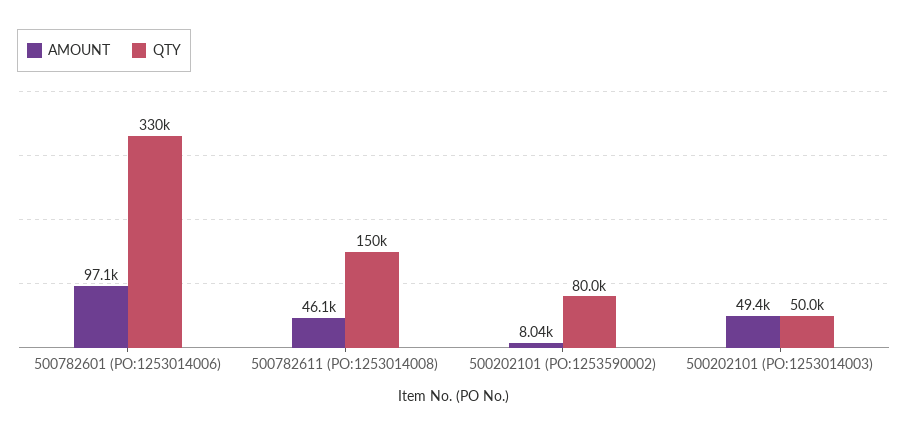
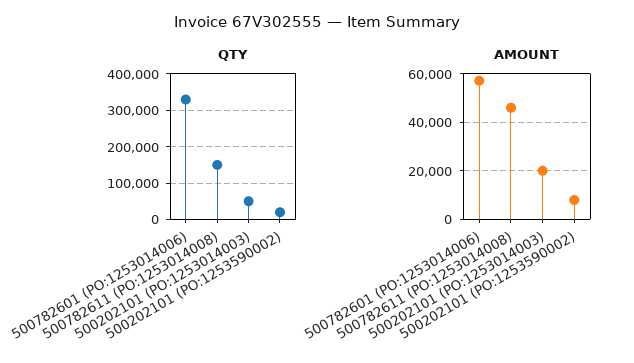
AMOUNT, 500782601 (PO:1253014006): 97100 -> 57500
QTY, 500202101 (PO:1253590002): 80000 -> 20000
AMOUNT, 500202101 (PO:1253014003): 49400 -> 20000

